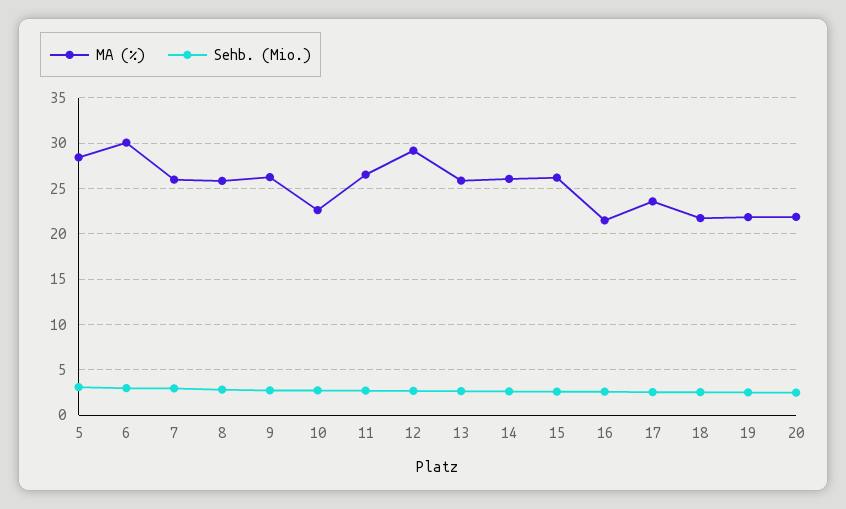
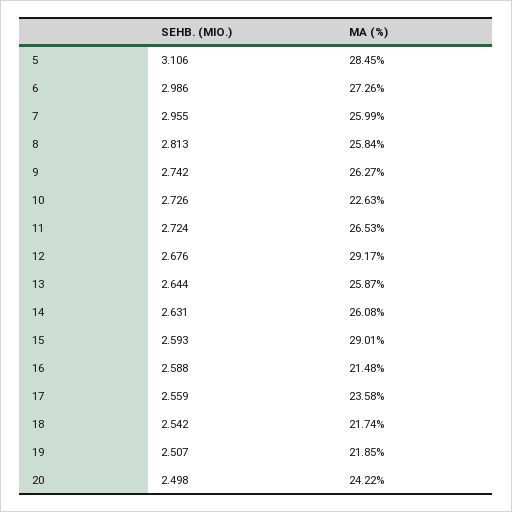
MA (%), 6: 30 -> 27.26
MA (%), 15: 26 -> 29.01
MA (%), 20: 22 -> 24.22

